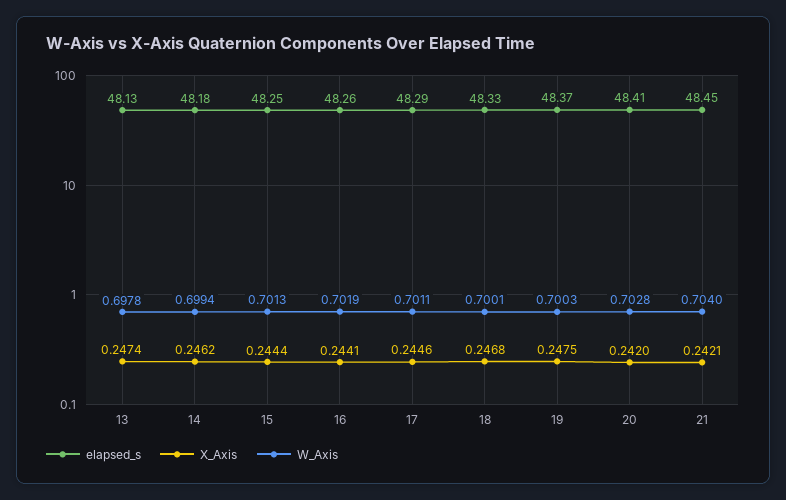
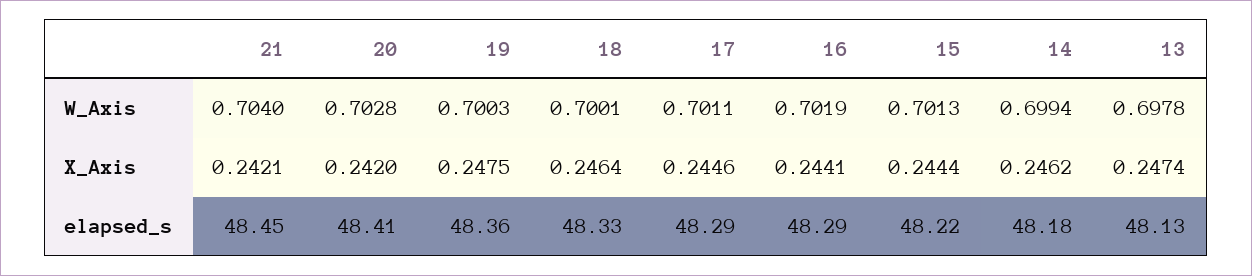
elapsed_s, 15: 48.25 -> 48.22
elapsed_s, 16: 48.26 -> 48.29
X_Axis, 18: 0.2468 -> 0.2464
elapsed_s, 19: 48.37 -> 48.36

